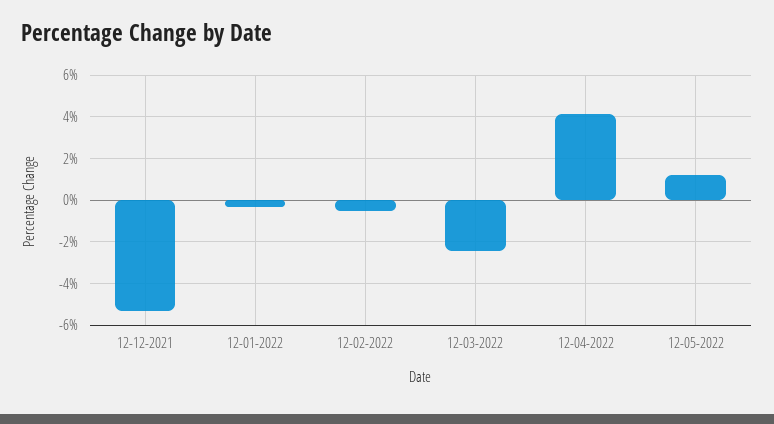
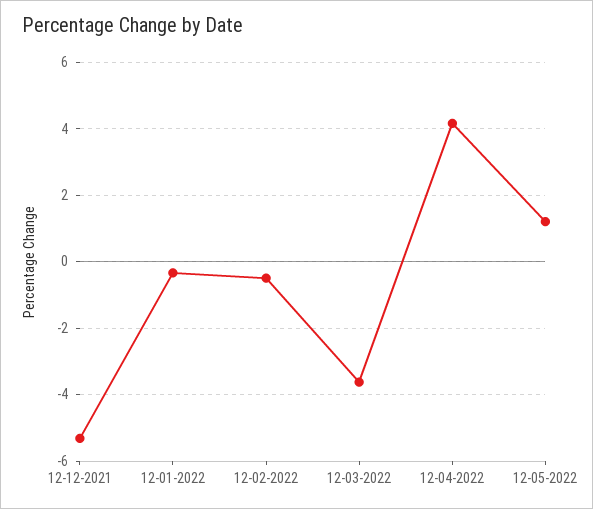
12-03-2022: -2.5 -> -3.6

